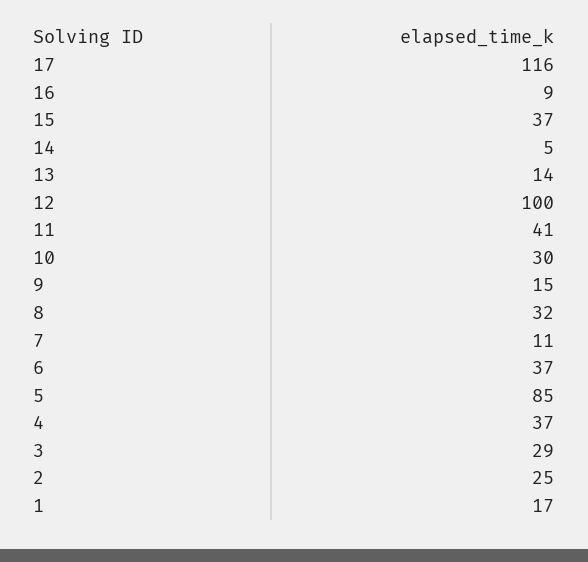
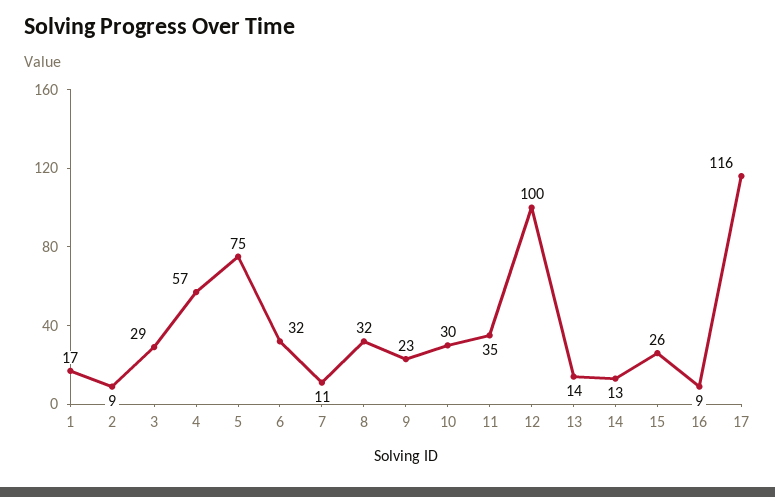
15: 37 -> 26
14: 5 -> 13
11: 41 -> 35
9: 15 -> 23
6: 37 -> 32
5: 85 -> 75
4: 37 -> 57
2: 25 -> 9

